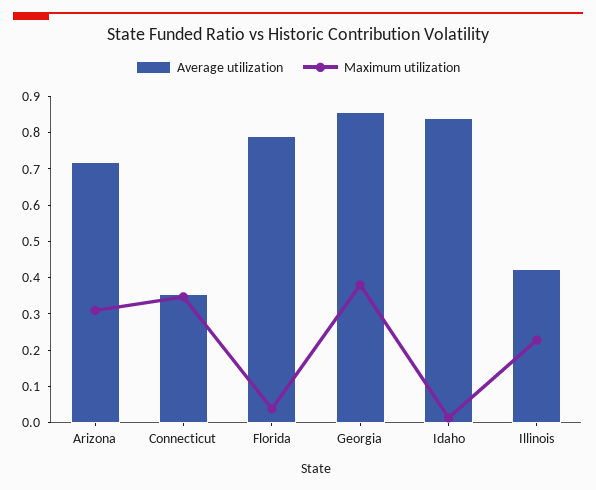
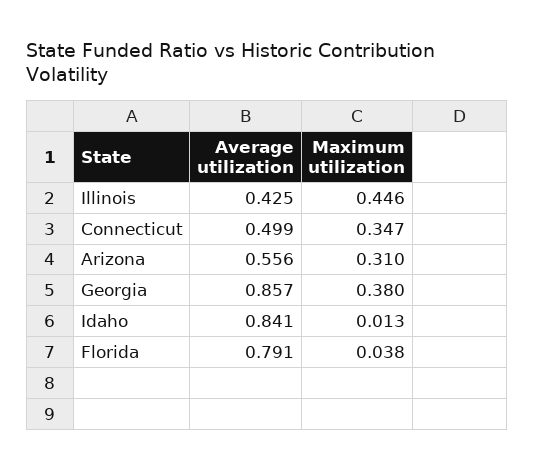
Average utilization, Arizona: 0.725 -> 0.556
Average utilization, Connecticut: 0.35 -> 0.499
Maximum utilization, Illinois: 0.225 -> 0.446

